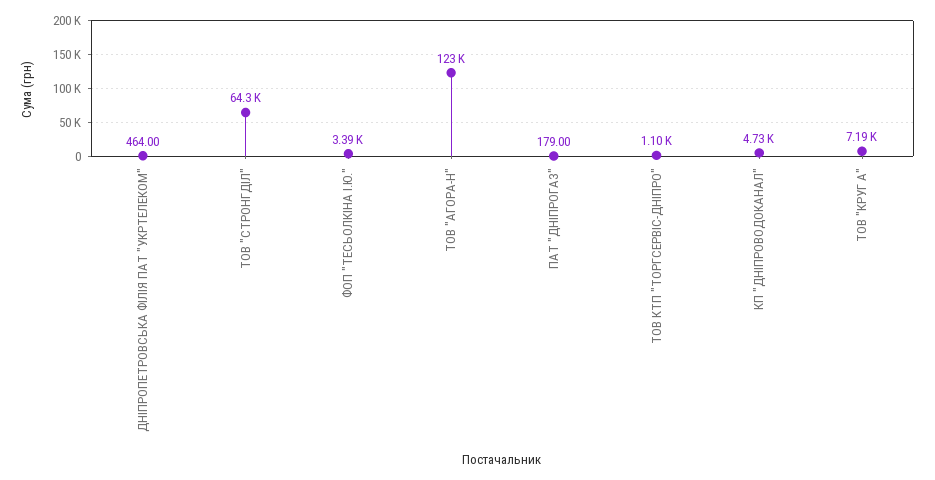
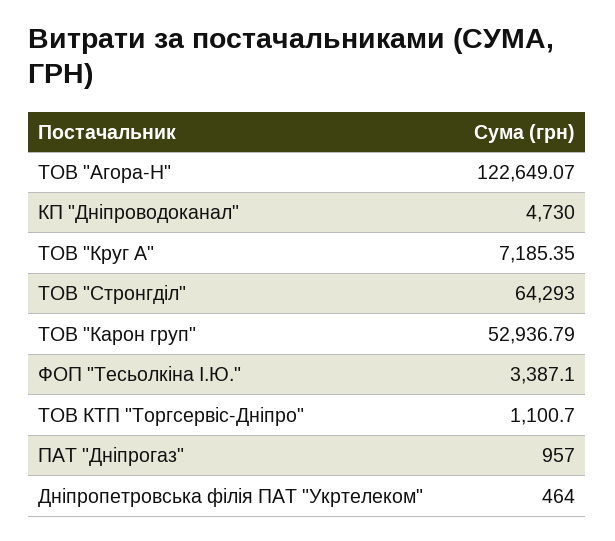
ПАТ "ДНІПРОГАЗ": 179 -> 957
ТОВ "Карон груп": none -> 52936.79

